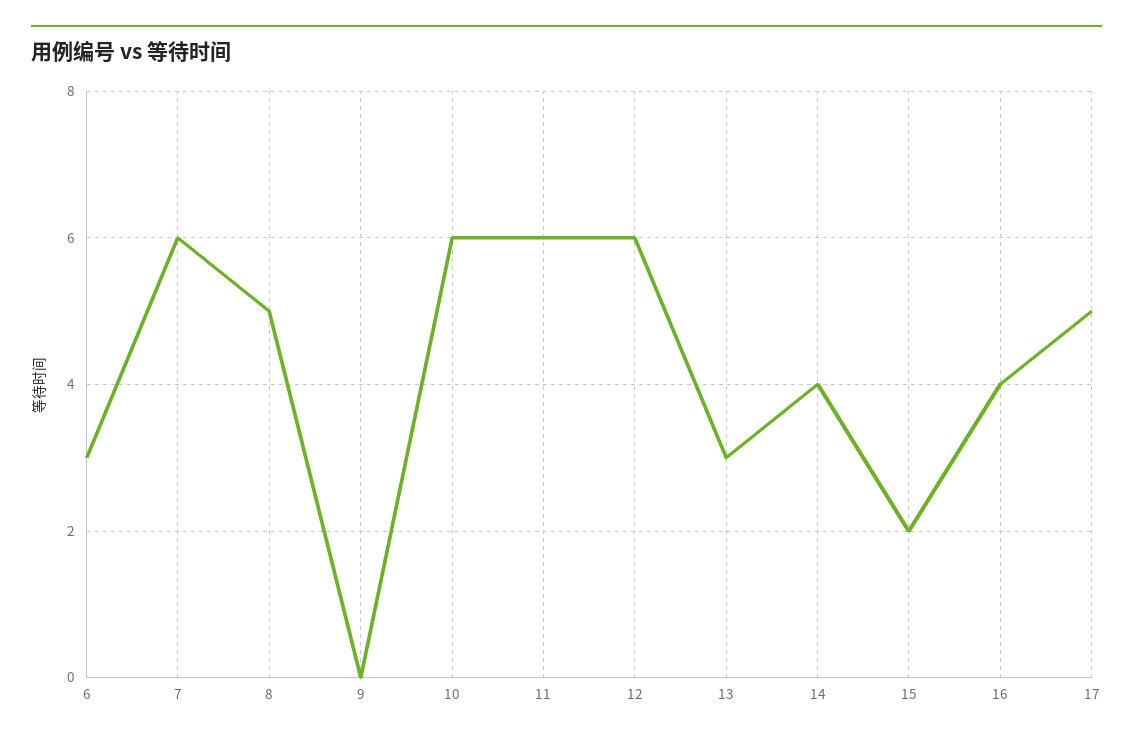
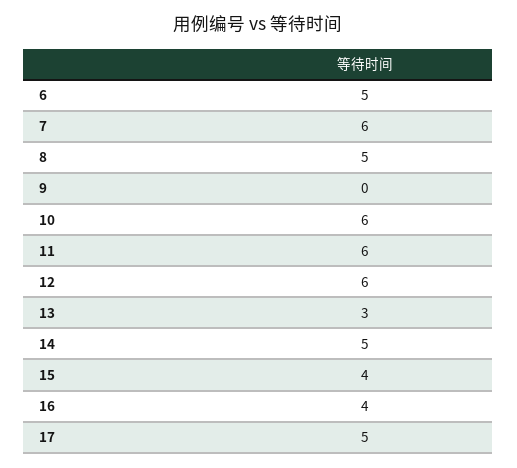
6: 3 -> 5
14: 4 -> 5
15: 2 -> 4

